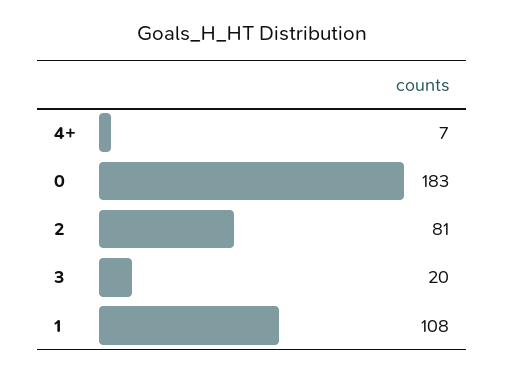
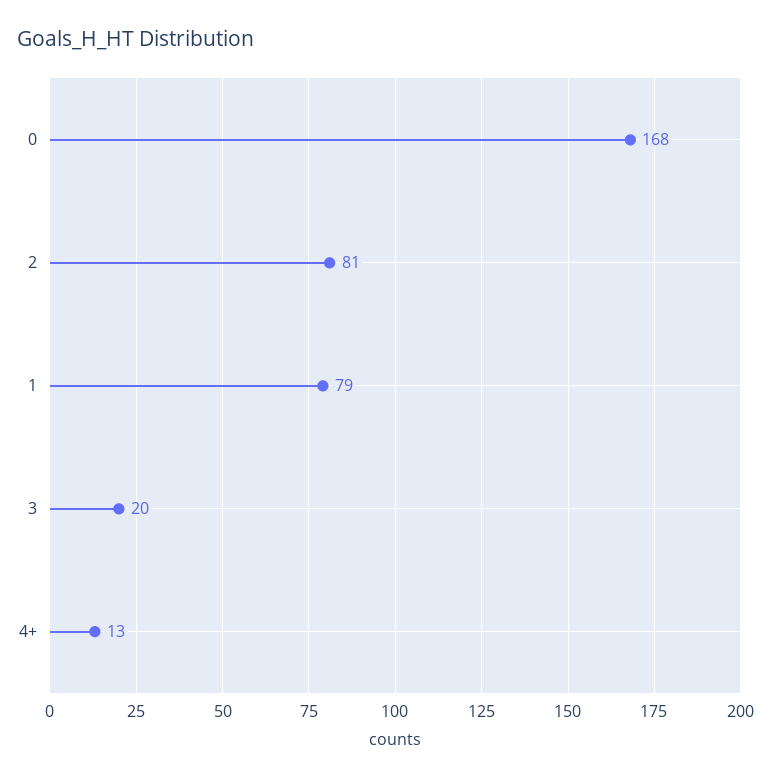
4+: 7 -> 13
0: 183 -> 168
1: 108 -> 79

